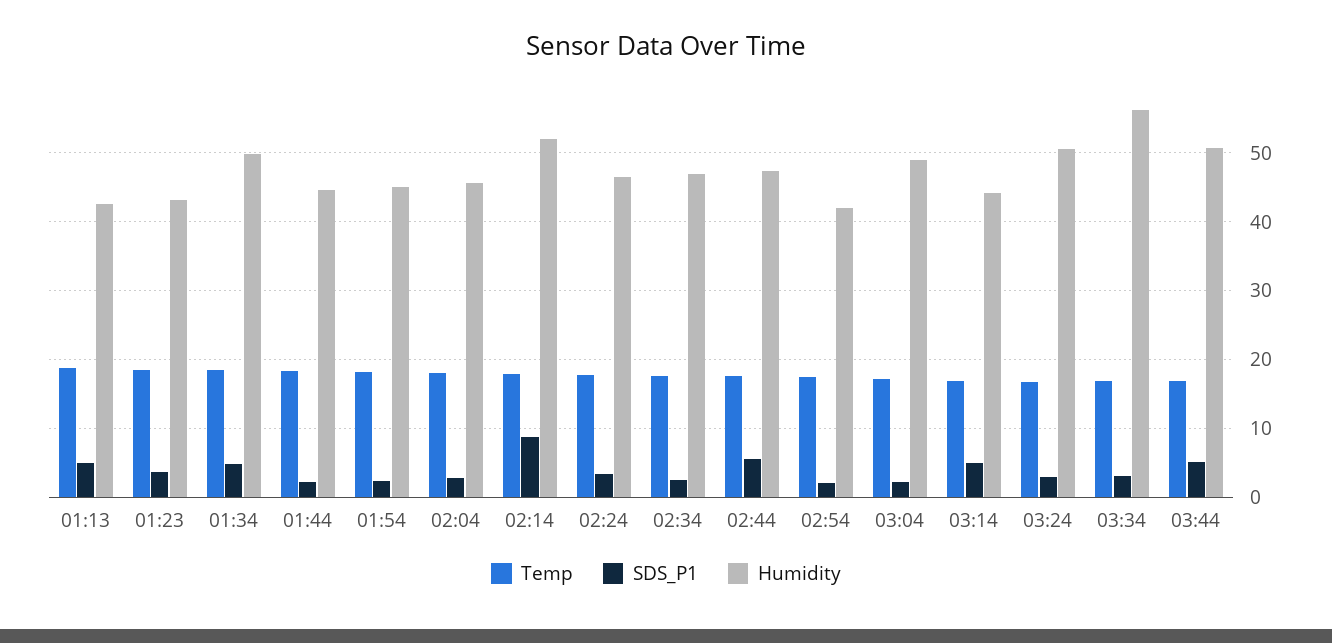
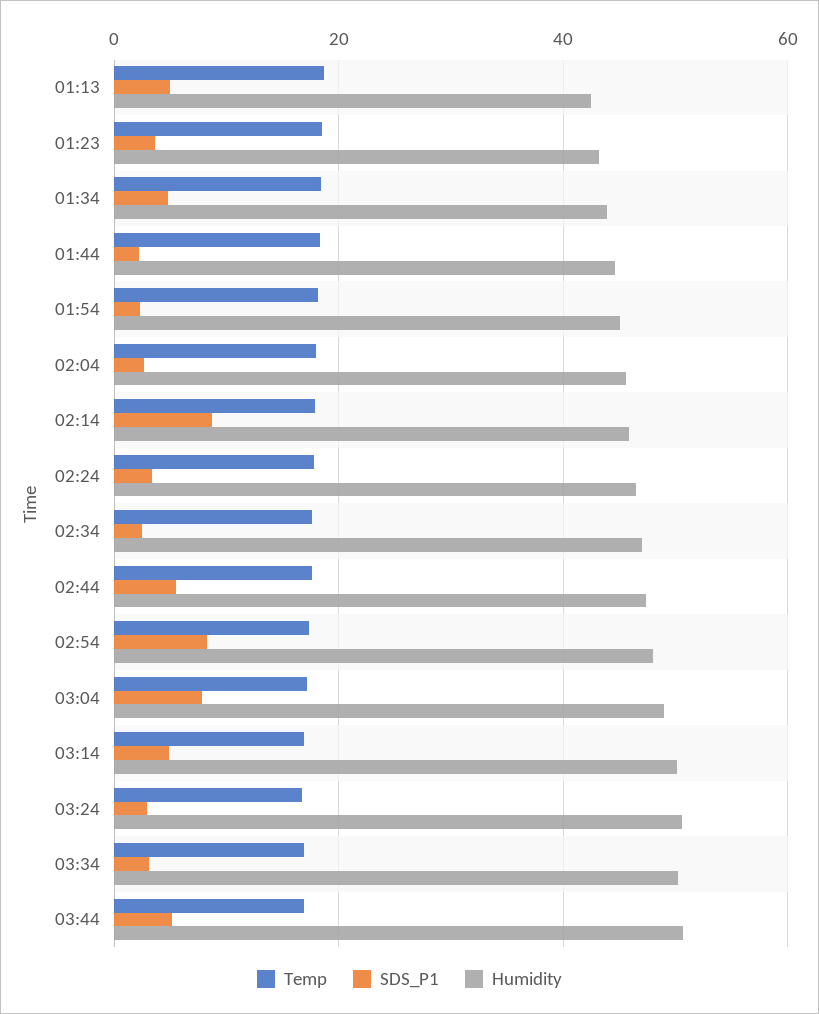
Humidity, 01:34: 50 -> 44
Humidity, 02:14: 52 -> 46
SDS_P1, 02:54: 2 -> 8
Humidity, 02:54: 42 -> 48
SDS_P1, 03:04: 2 -> 8
Humidity, 03:14: 44 -> 50
Humidity, 03:34: 56 -> 50

